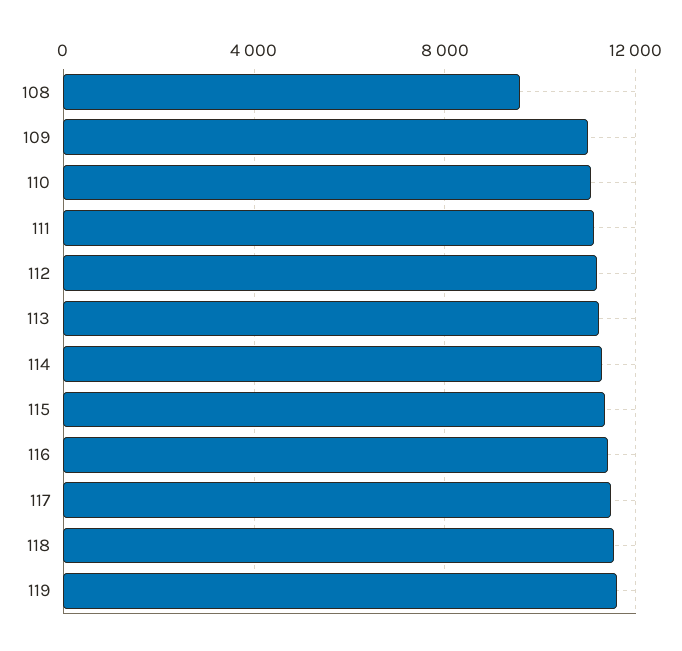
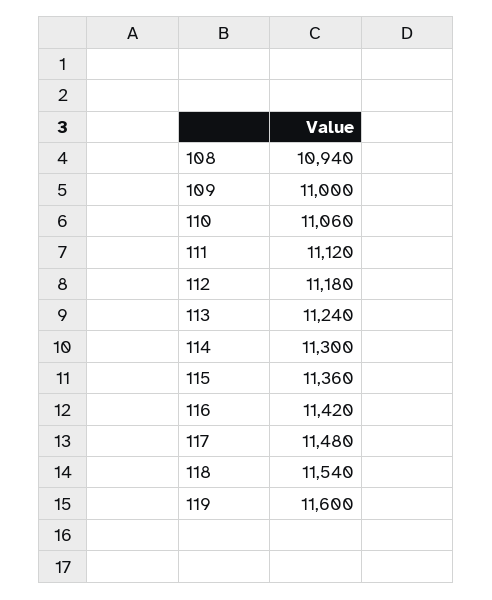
108: 9500 -> 10940

